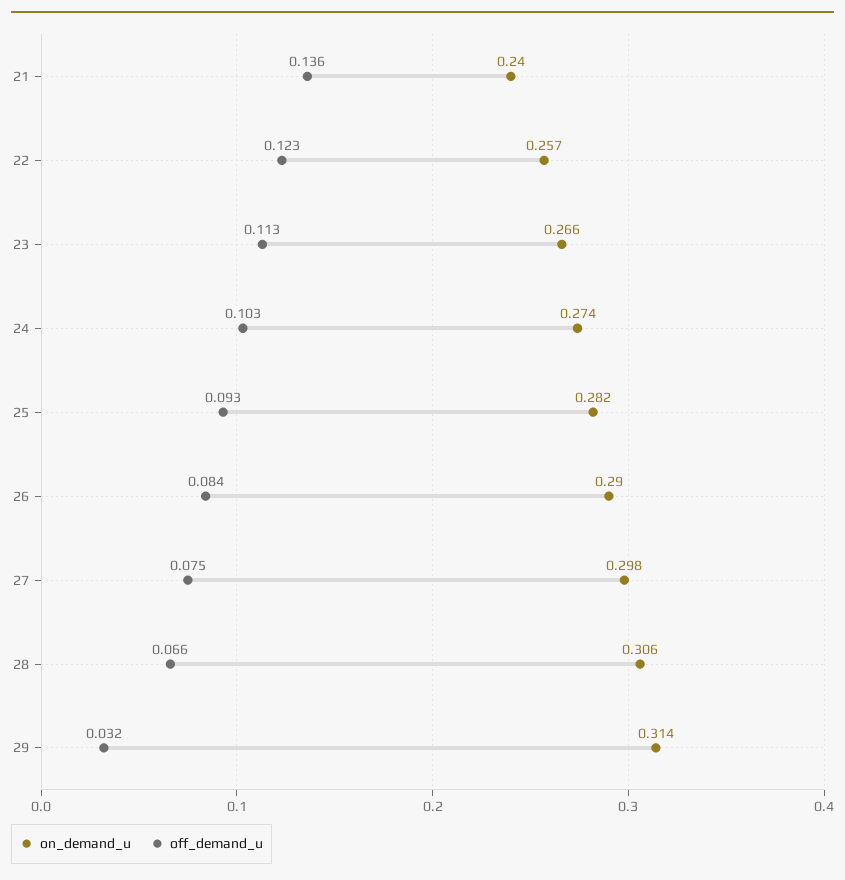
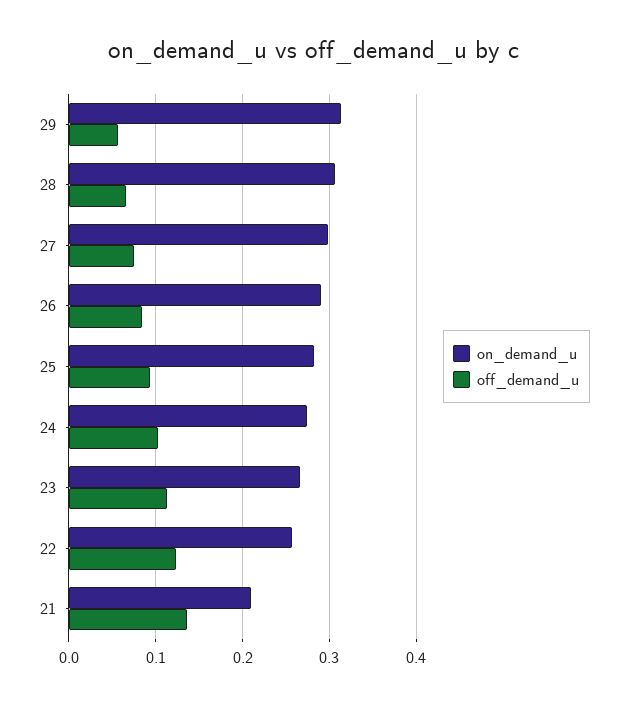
on_demand_u, 21: 0.24 -> 0.21
off_demand_u, 29: 0.032 -> 0.06

